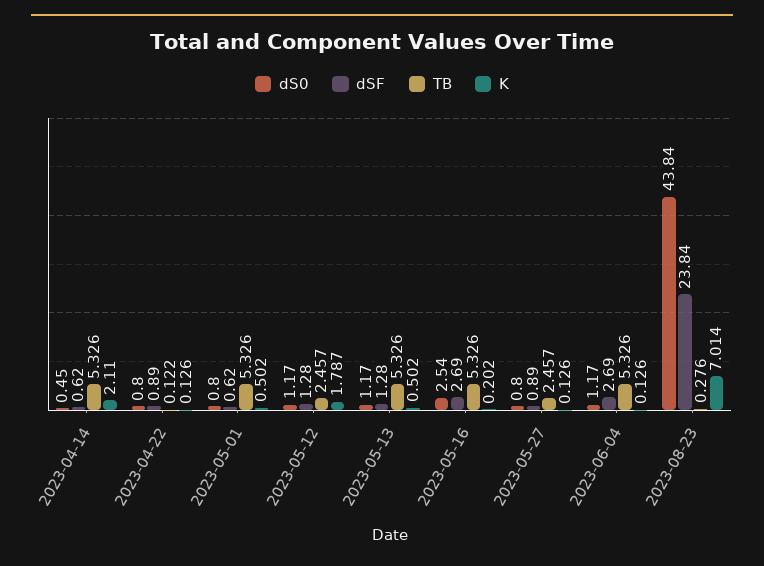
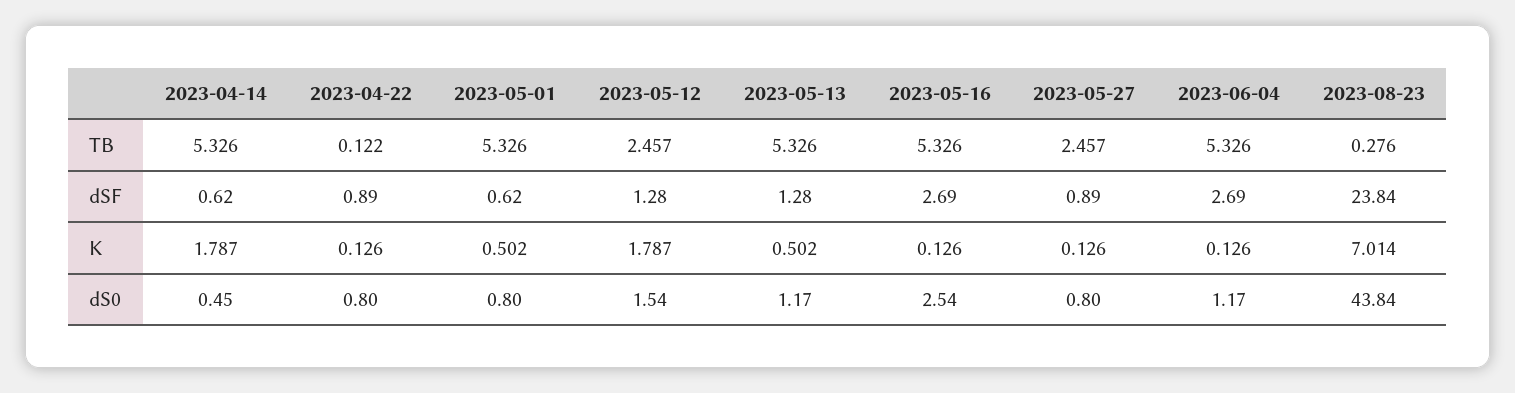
K, 2023-04-14: 2.11 -> 1.787
dS0, 2023-05-12: 1.17 -> 1.54
K, 2023-05-16: 0.202 -> 0.126

